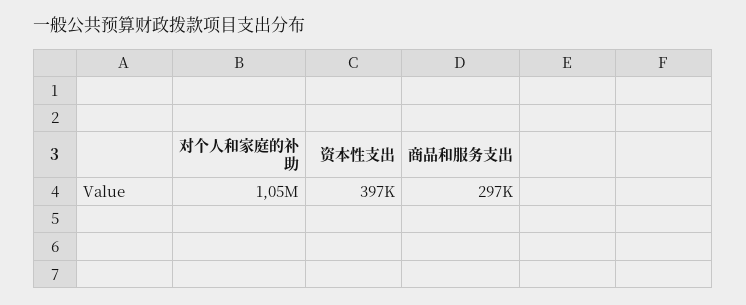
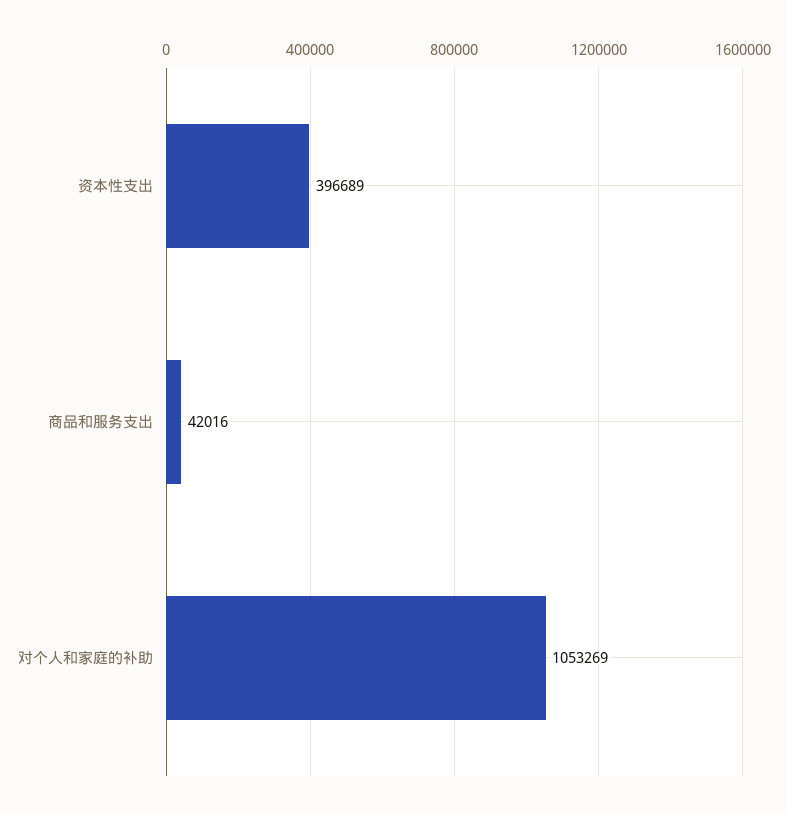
商品和服务支出: 297000 -> 42016

